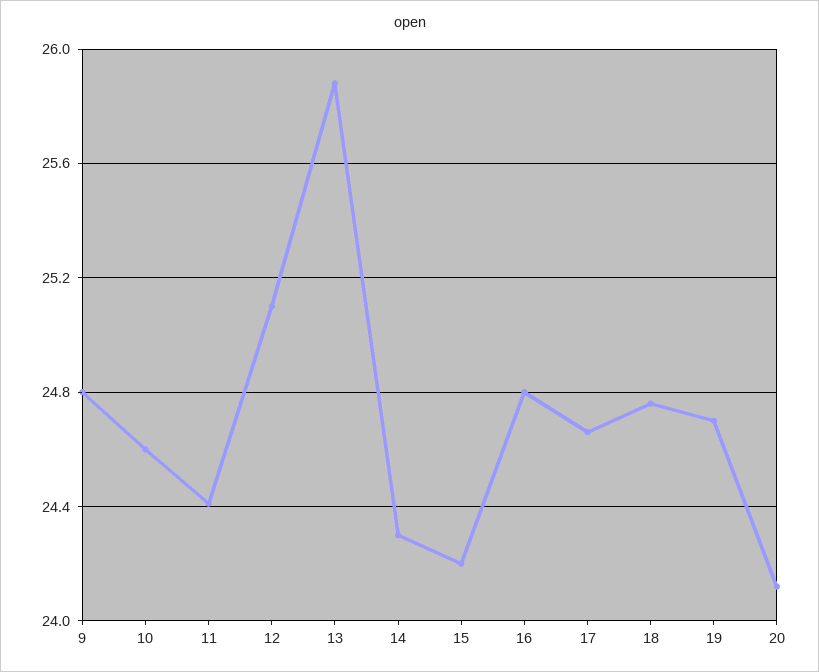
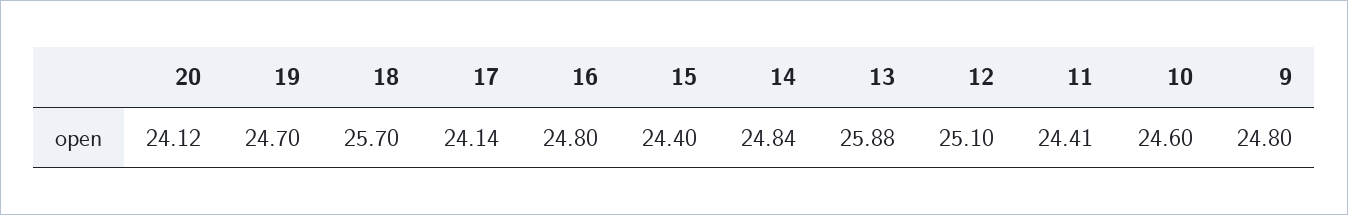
14: 24.3 -> 24.84
15: 24.2 -> 24.4
17: 24.65 -> 24.14
18: 24.75 -> 25.7

